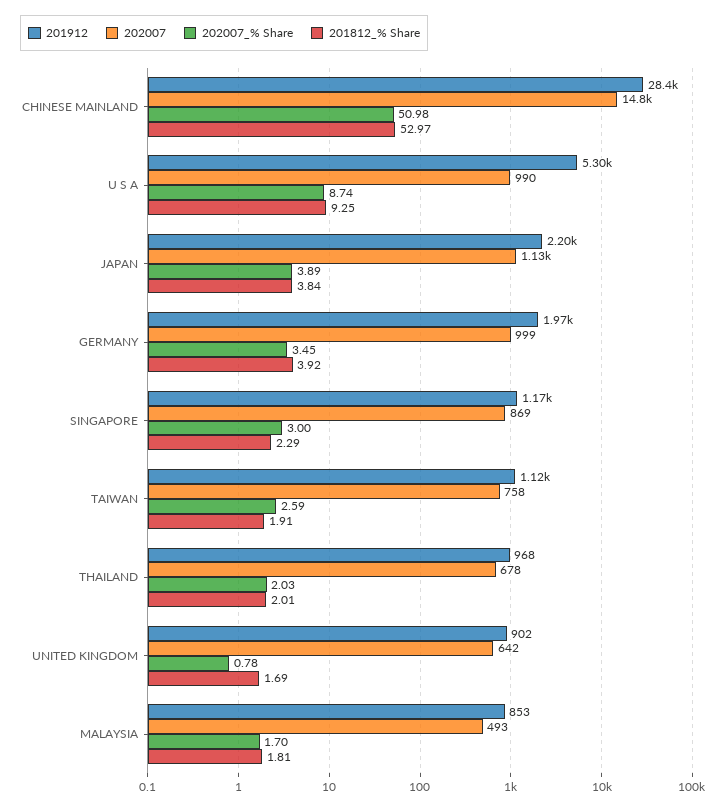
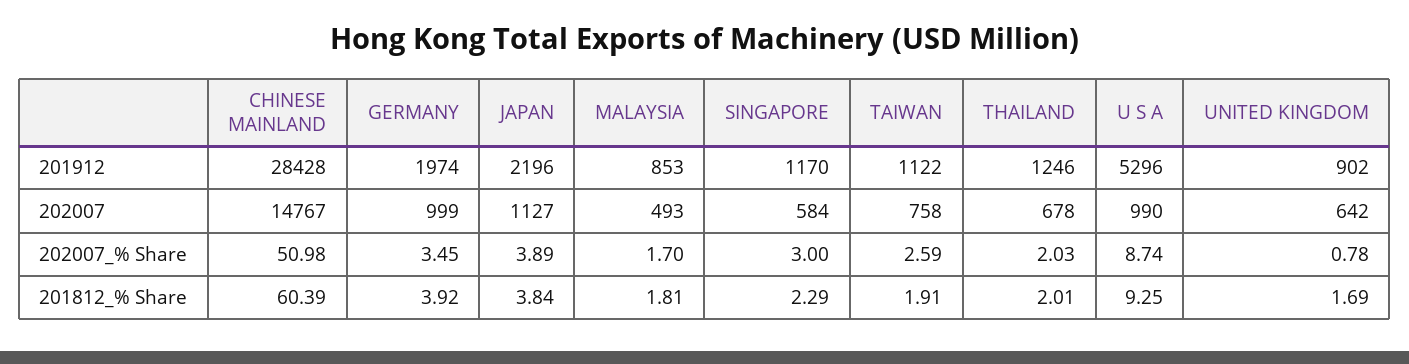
201812_% Share, CHINESE MAINLAND: 52.97 -> 60.39
202007, SINGAPORE: 869 -> 584
201912, THAILAND: 968 -> 1246

